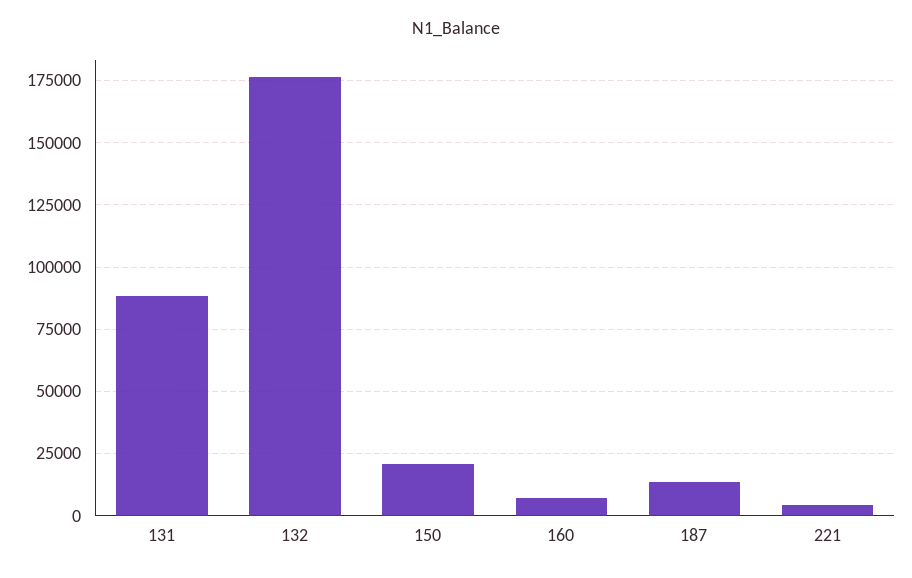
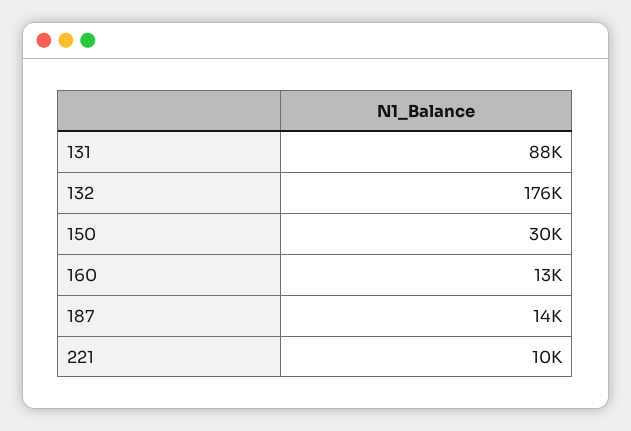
150: 20000 -> 30000
160: 7500 -> 13000
221: 5000 -> 10000

